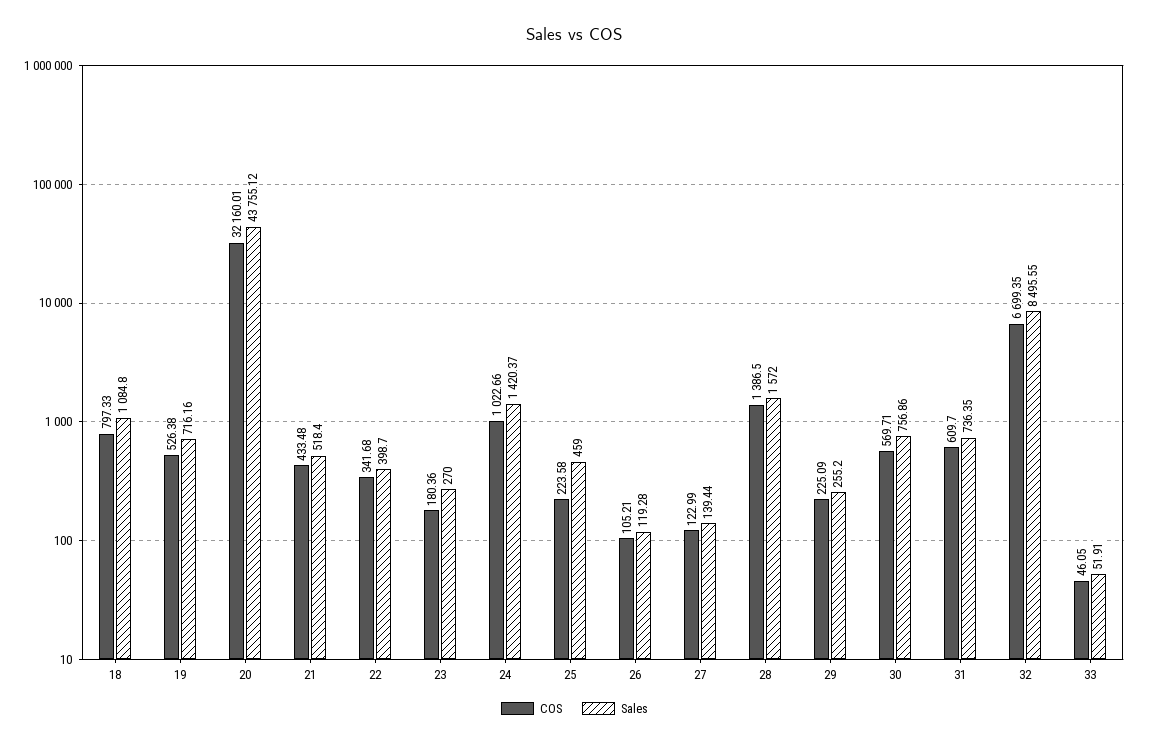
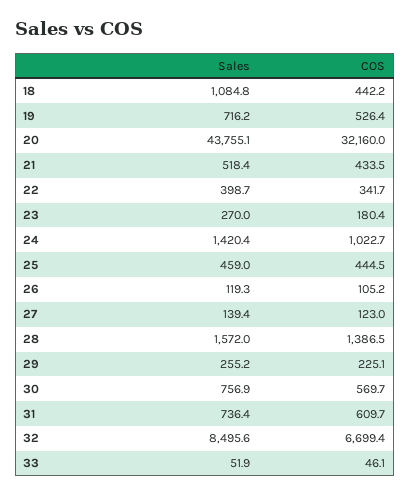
COS, 18: 797.33 -> 442.2
COS, 25: 223.58 -> 444.5

